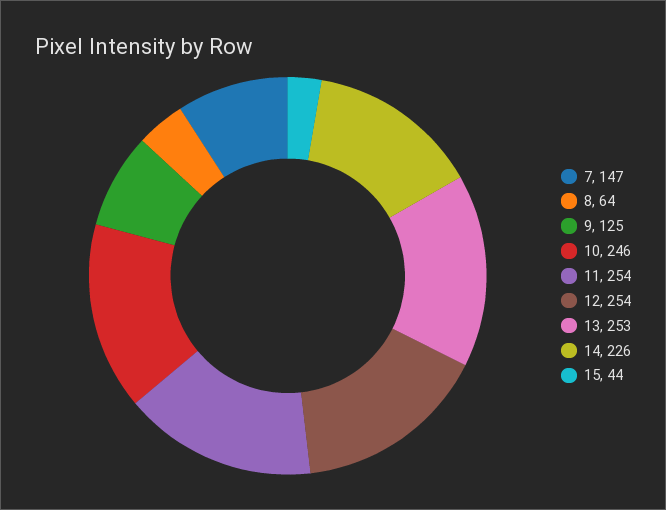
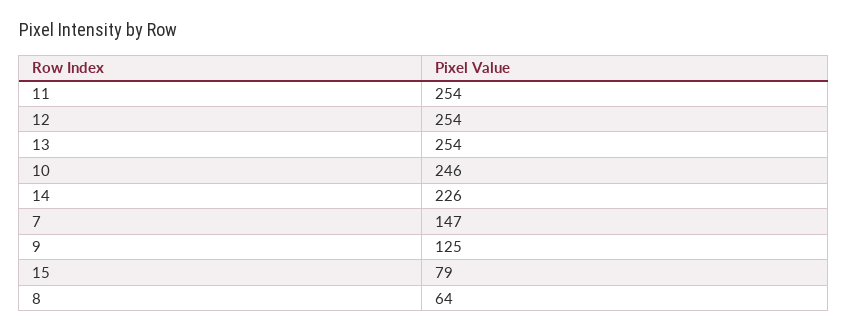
13: 253 -> 254
15: 44 -> 79

